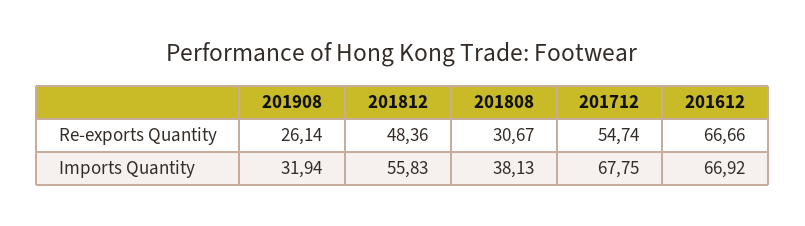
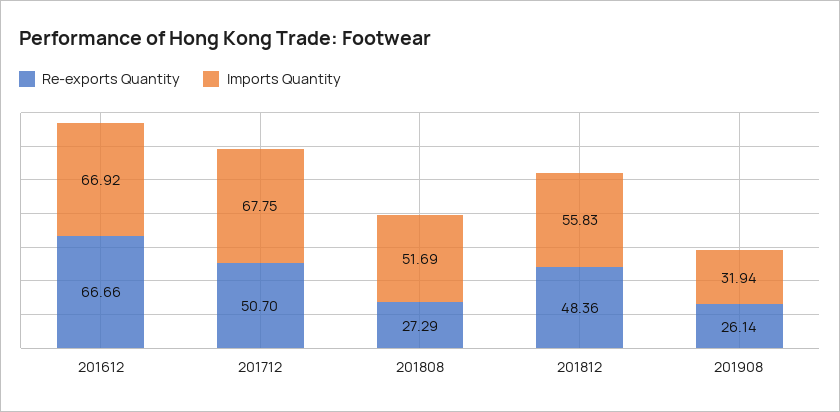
Re-exports Quantity, 201808: 30.67 -> 27.29
Re-exports Quantity, 201712: 54.74 -> 50.7
Imports Quantity, 201808: 38.13 -> 51.69

